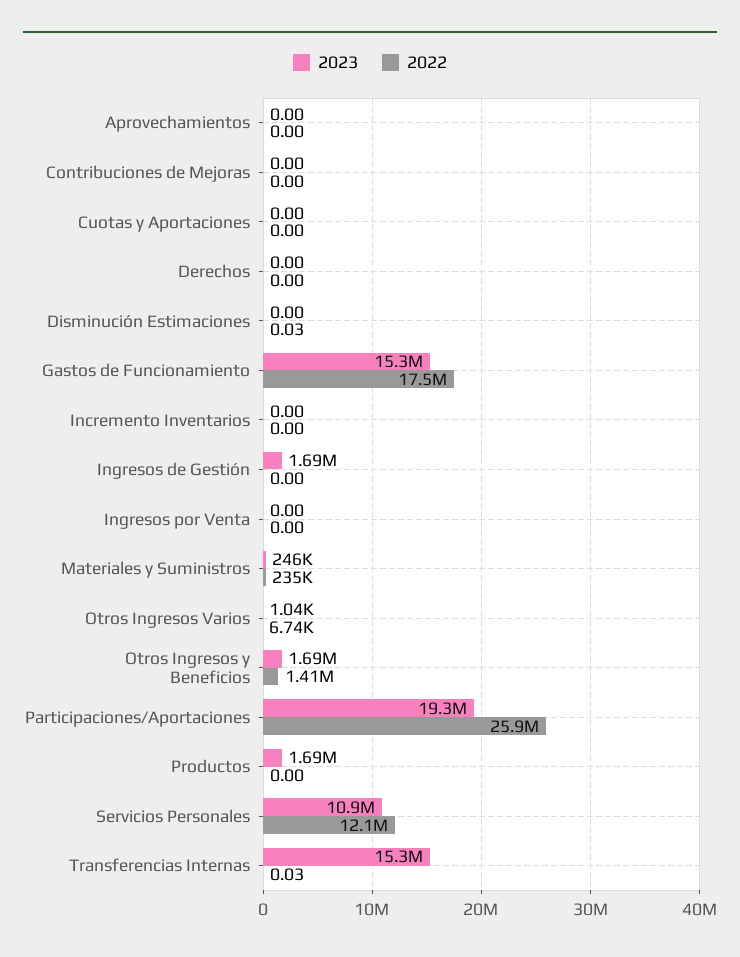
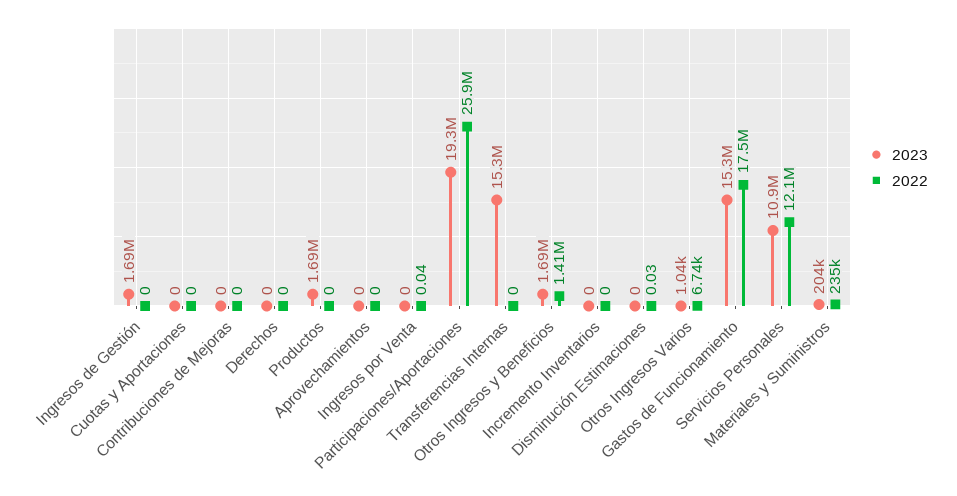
2022, Ingresos por Venta: 0 -> 0.04
2023, Materiales y Suministros: 246000 -> 204000
2022, Transferencias Internas: 0.03 -> 0

